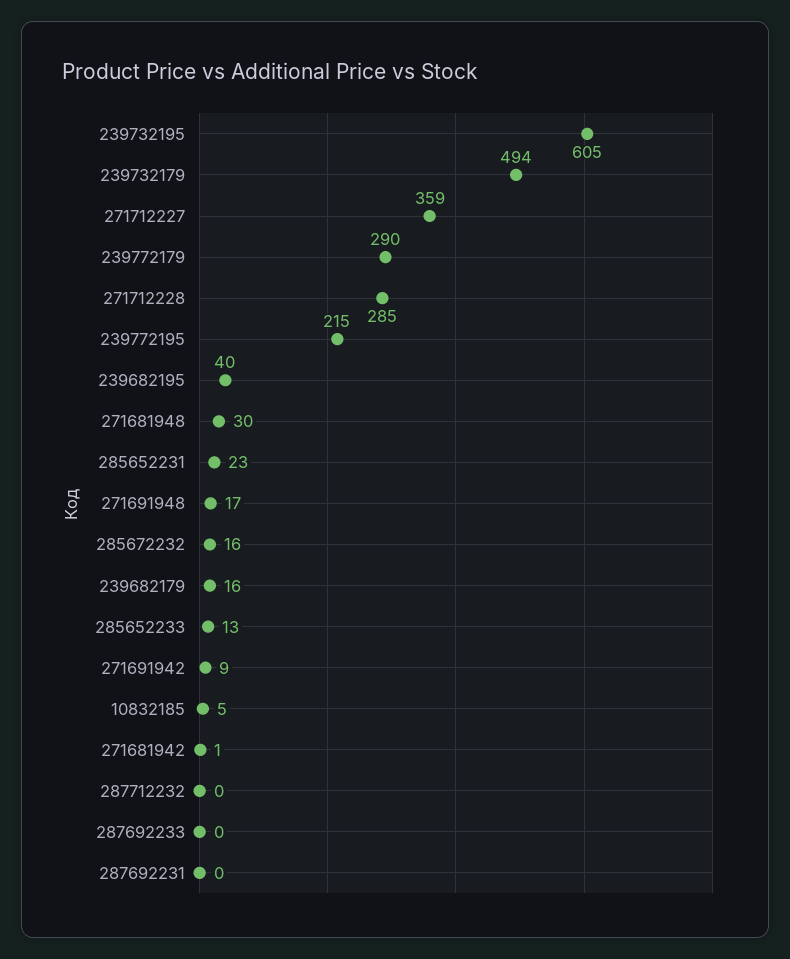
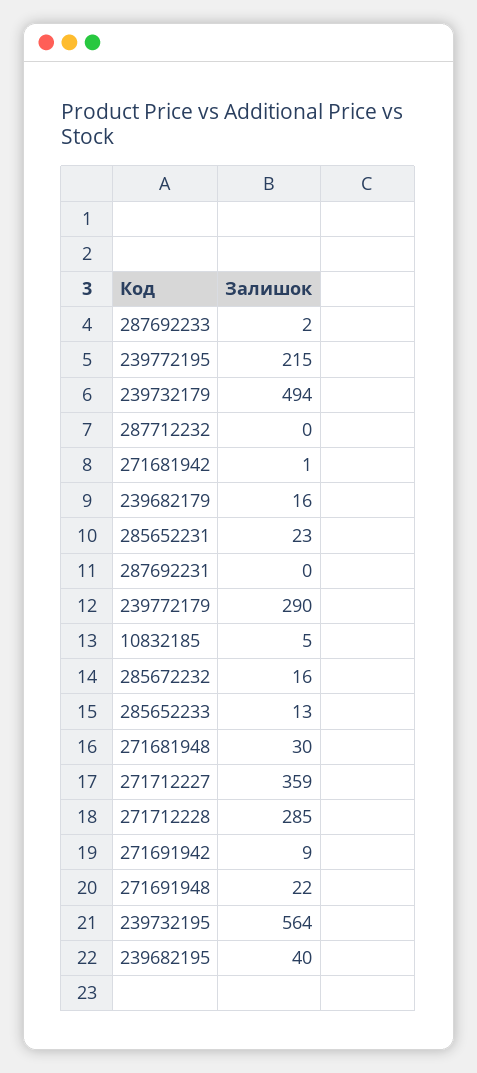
239732195: 605 -> 564
271691948: 17 -> 22
287692233: 0 -> 2

